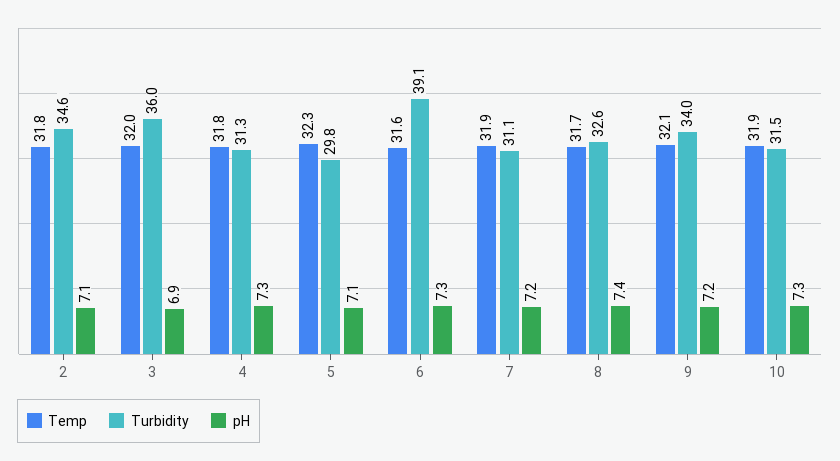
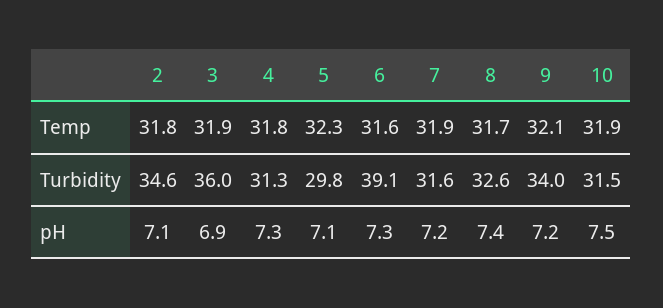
Temp, 3: 32 -> 31.9
Turbidity, 7: 31.1 -> 31.6
pH, 10: 7.3 -> 7.5

